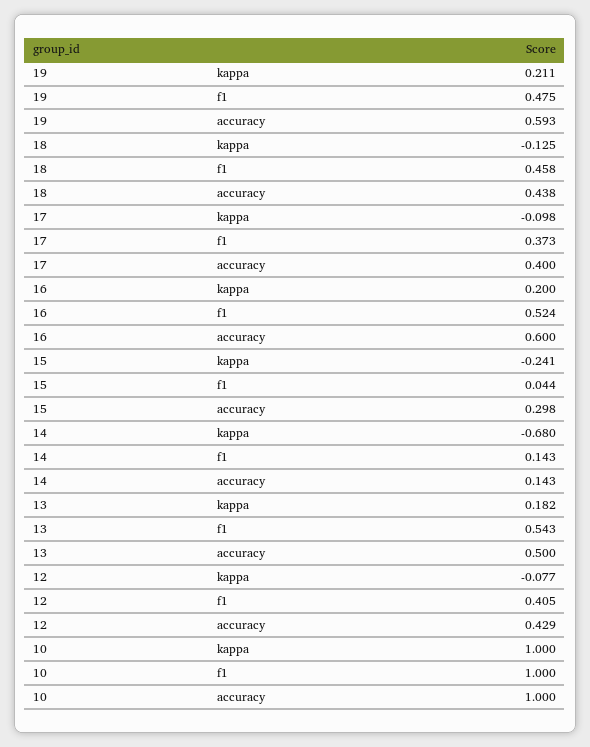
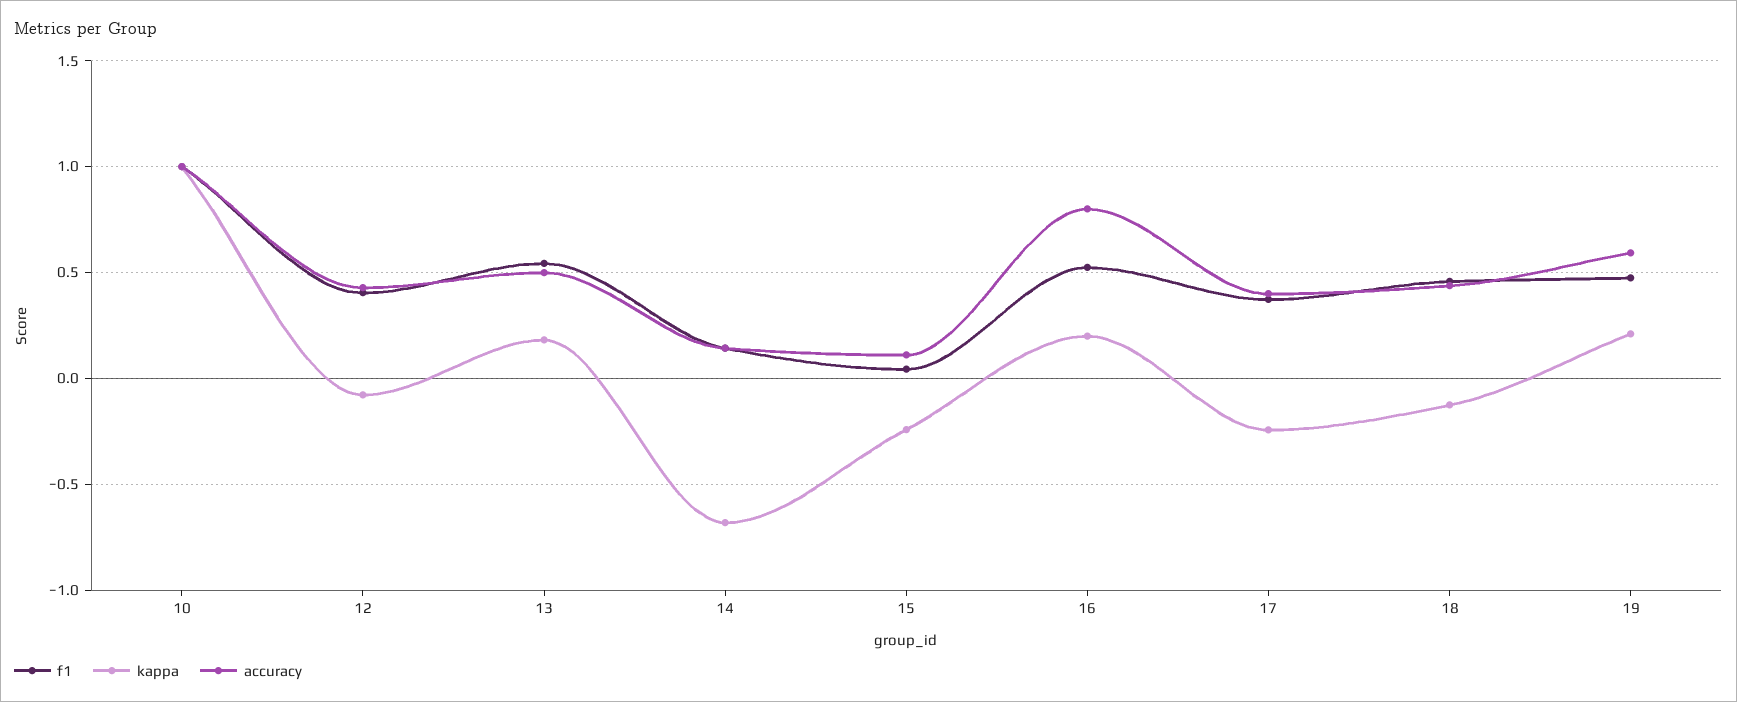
kappa, 17: -0.098 -> -0.25
accuracy, 16: 0.6 -> 0.8
accuracy, 15: 0.298 -> 0.1

